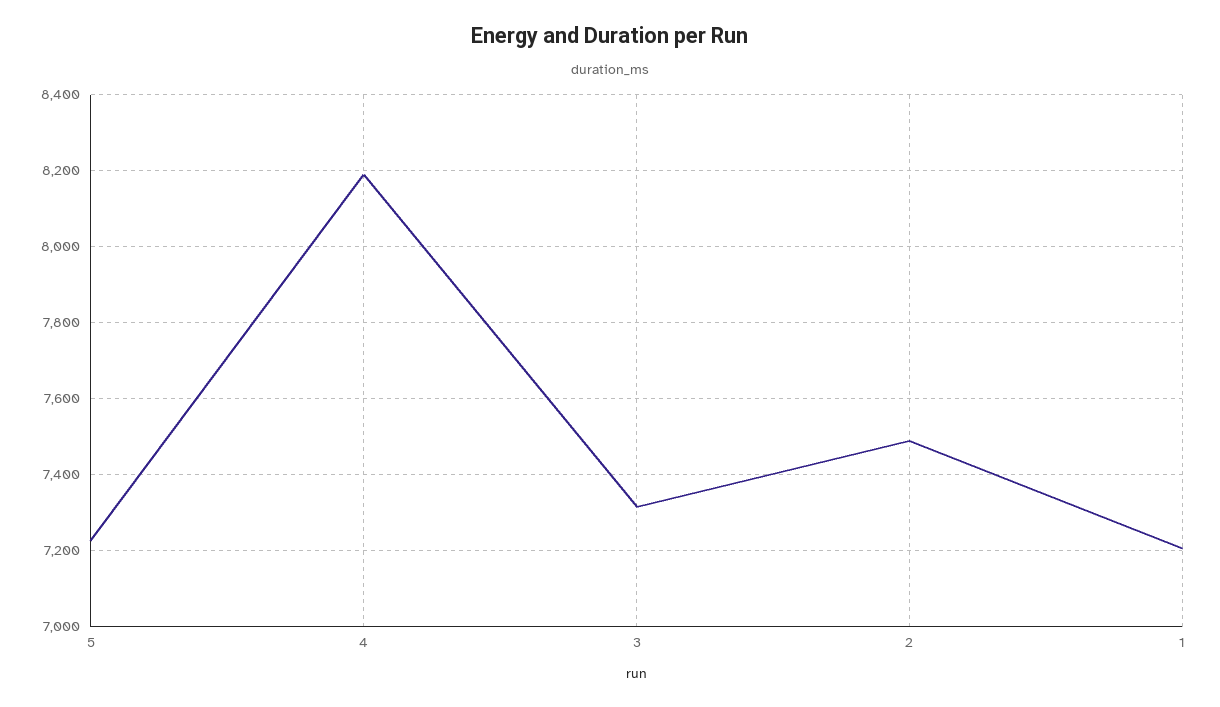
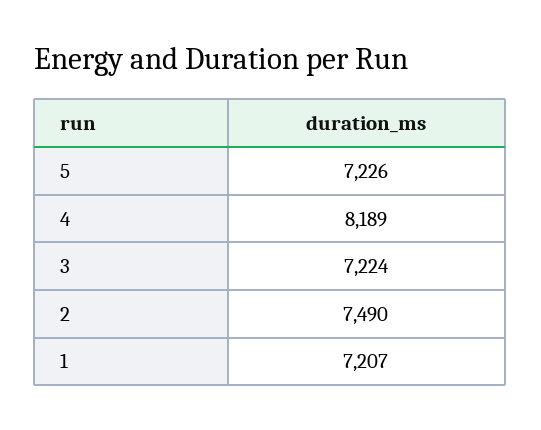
3: 7320 -> 7224

